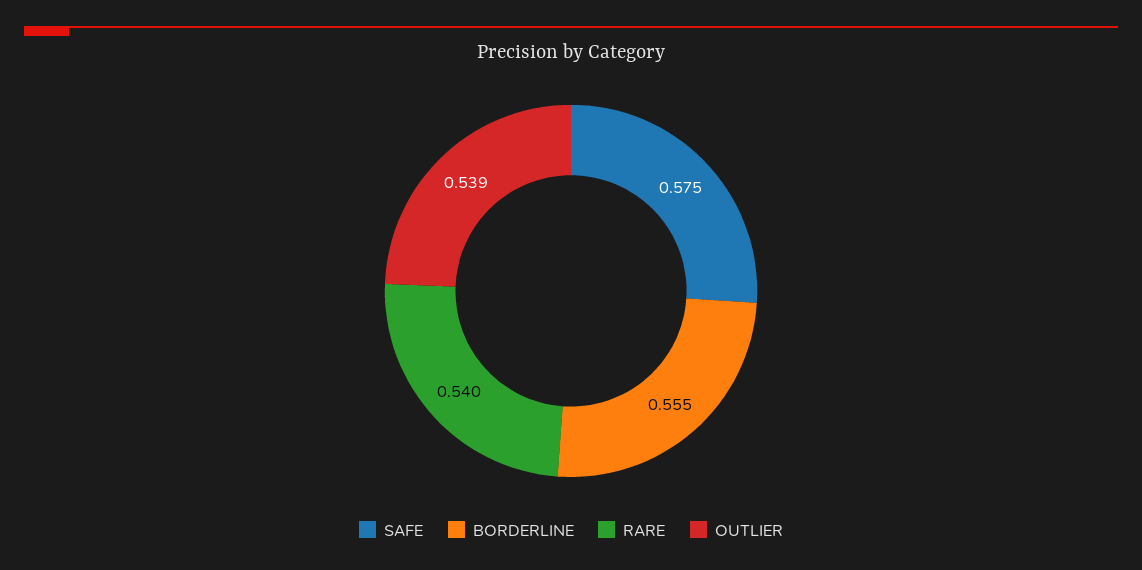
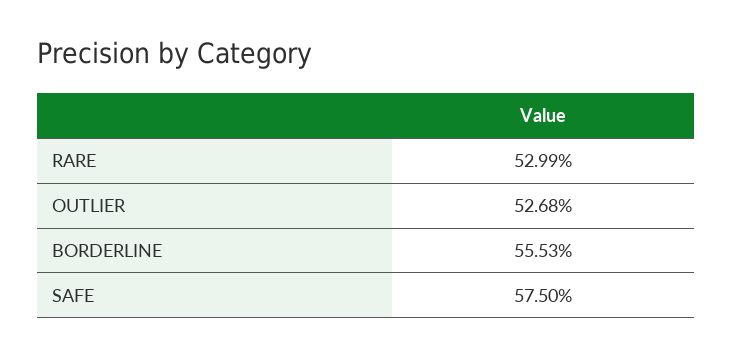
RARE: 0.54 -> 0.5299
OUTLIER: 0.539 -> 0.5268

